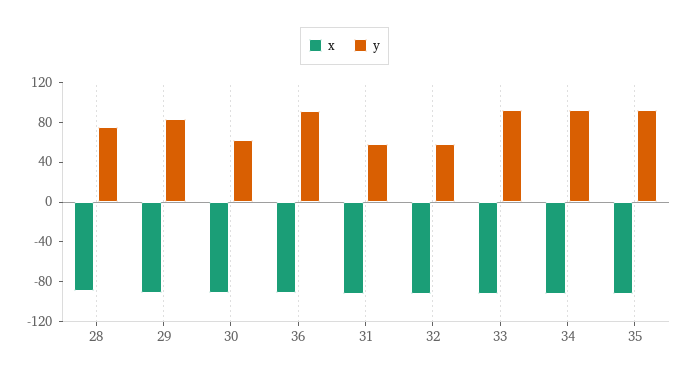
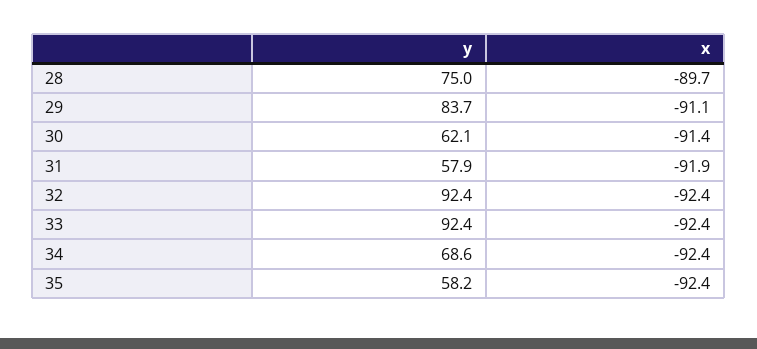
x, 36: -90 -> none
y, 36: 90 -> none
y, 32: 60 -> 92.4
y, 34: 90 -> 68.6
y, 35: 90 -> 58.2

